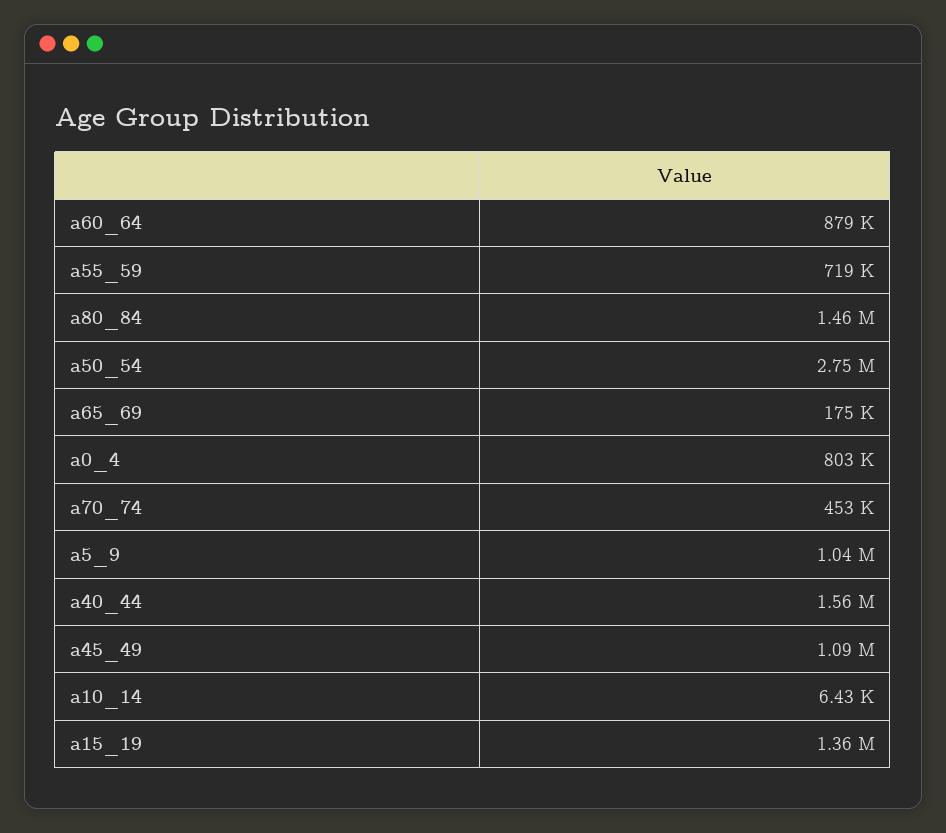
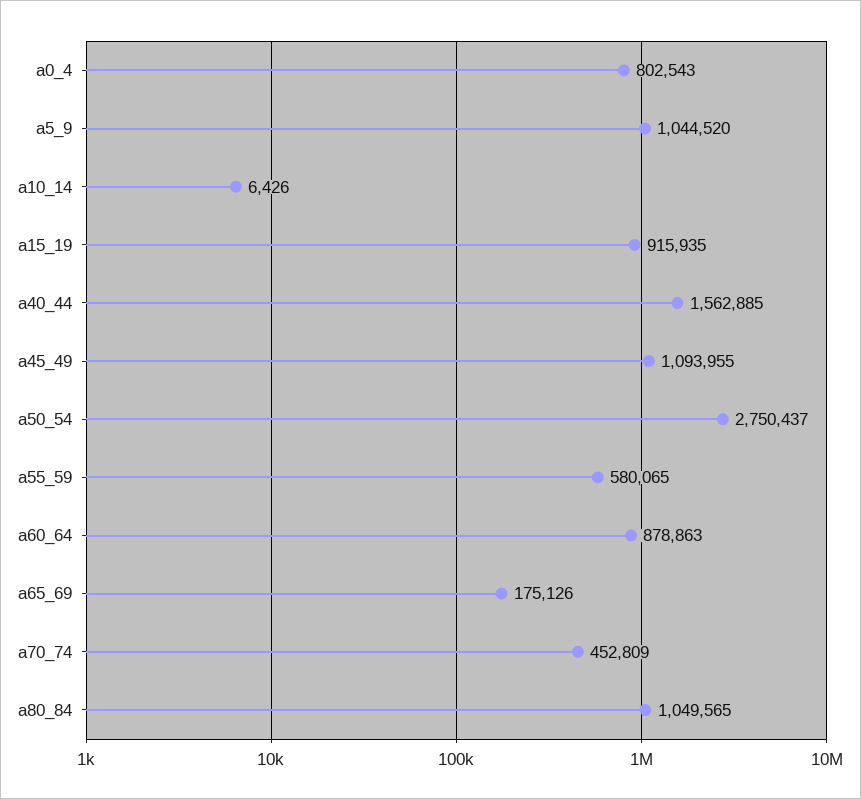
a55_59: 719000 -> 580065
a80_84: 1460000 -> 1049565
a15_19: 1360000 -> 915935

